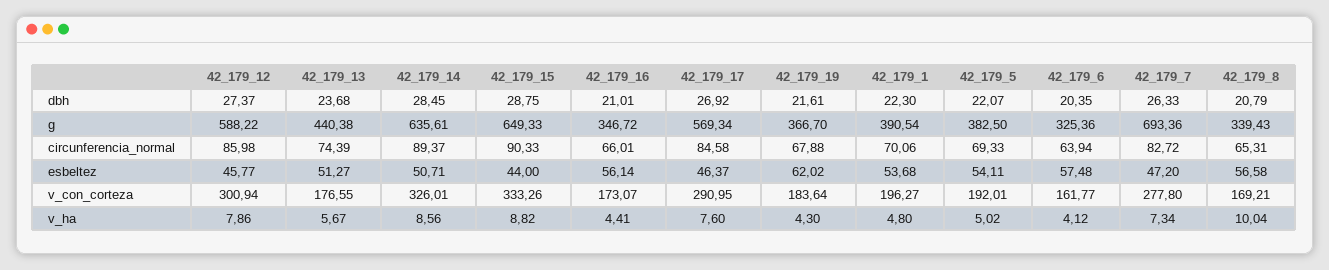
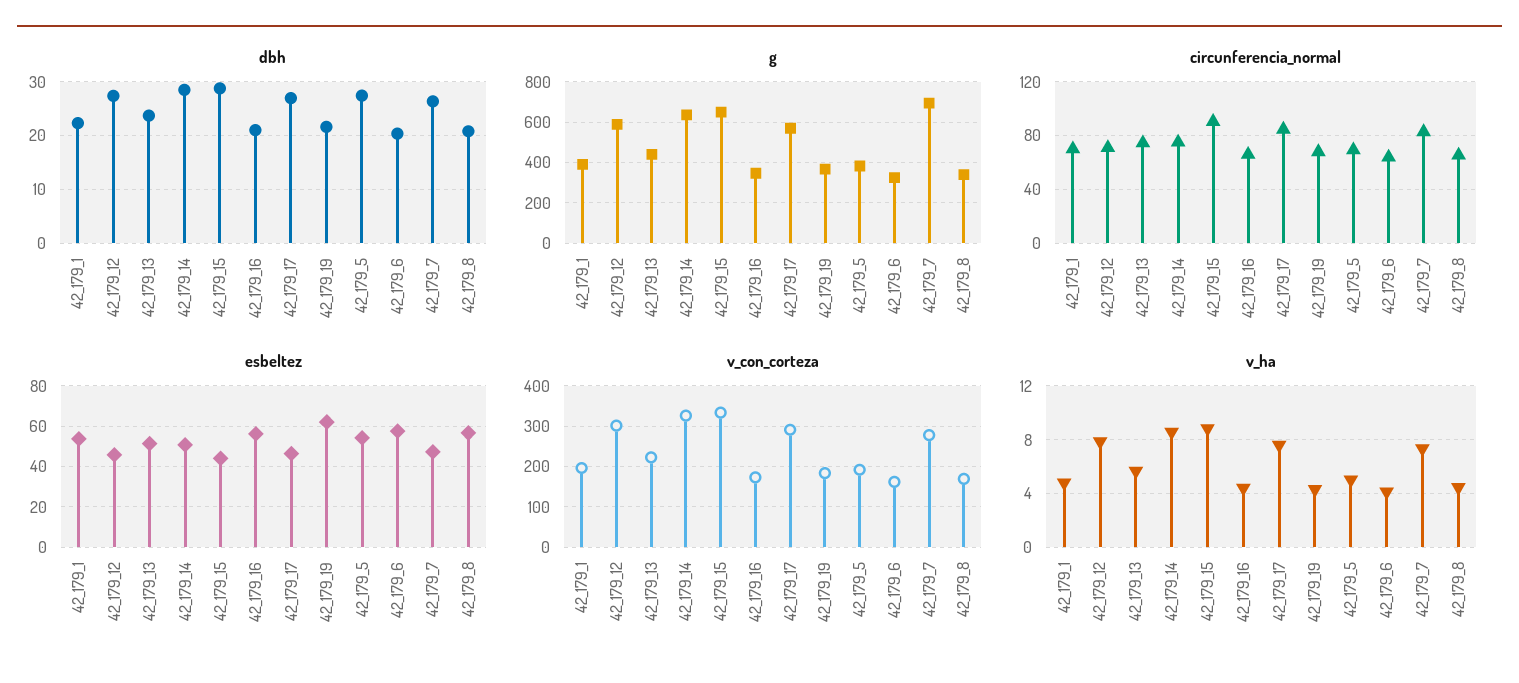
dbh, 42_179_5: 22.07 -> 28
circunferencia_normal, 42_179_12: 85.98 -> 70
circunferencia_normal, 42_179_14: 89.37 -> 75
v_con_corteza, 42_179_13: 176.55 -> 220
v_ha, 42_179_8: 10.04 -> 4.5

